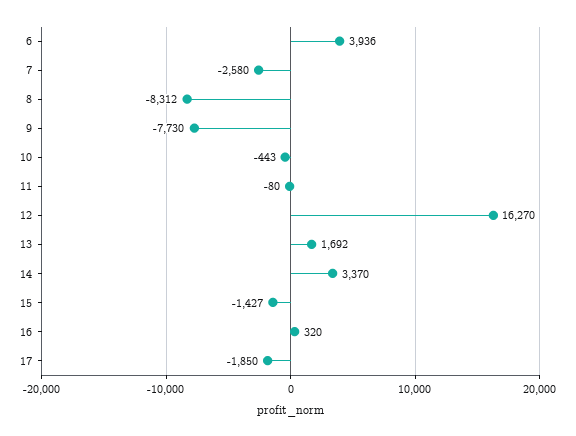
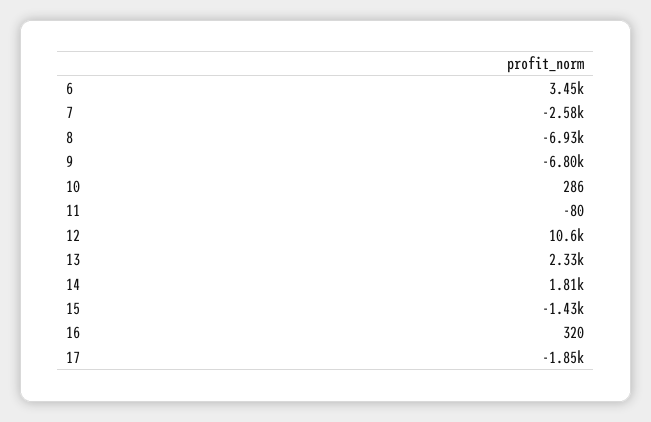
6: 3936 -> 3450
8: -8312 -> -6930
9: -7730 -> -6800
10: -443 -> 286
12: 16270 -> 10600
13: 1692 -> 2330
14: 3370 -> 1810

